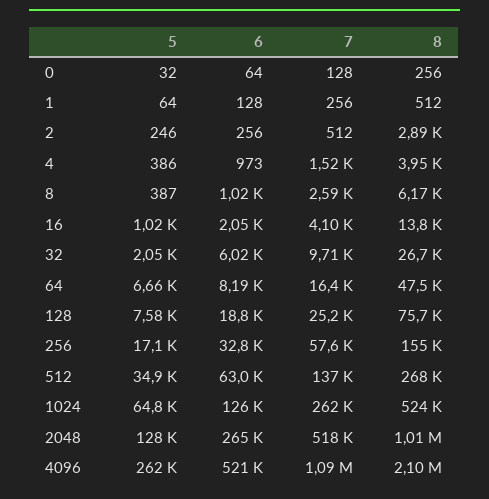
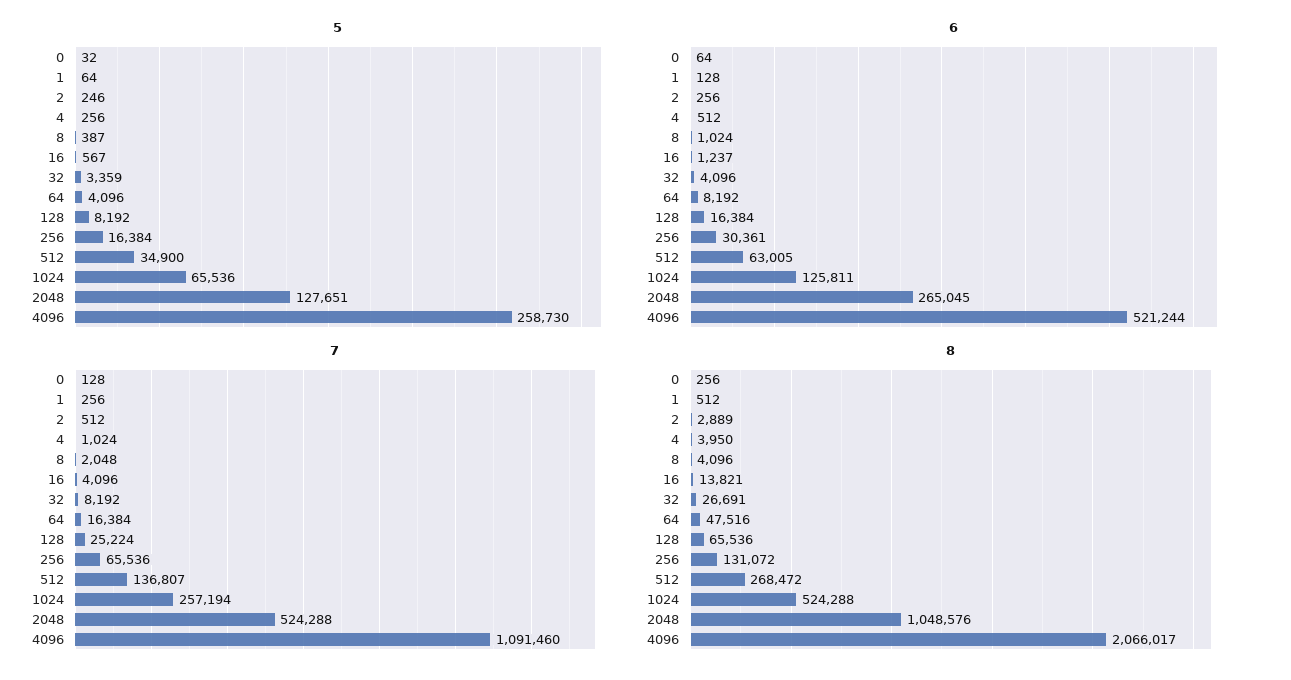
5, 4: 386 -> 256
6, 4: 973 -> 512
7, 4: 1520 -> 1024
7, 8: 2590 -> 2048
8, 8: 6170 -> 4096
5, 16: 1020 -> 567
6, 16: 2050 -> 1237
5, 32: 2050 -> 3359
6, 32: 6020 -> 4096
7, 32: 9710 -> 8192
5, 64: 6660 -> 4096
5, 128: 7580 -> 8192
6, 128: 18800 -> 16384
8, 128: 75700 -> 65536
5, 256: 17100 -> 16384
6, 256: 32800 -> 30361
7, 256: 57600 -> 65536
8, 256: 155000 -> 131072
5, 1024: 64800 -> 65536
7, 1024: 262000 -> 257194
7, 2048: 518000 -> 524288
8, 2048: 1010000 -> 1048576
5, 4096: 262000 -> 258730
8, 4096: 2100000 -> 2066017

